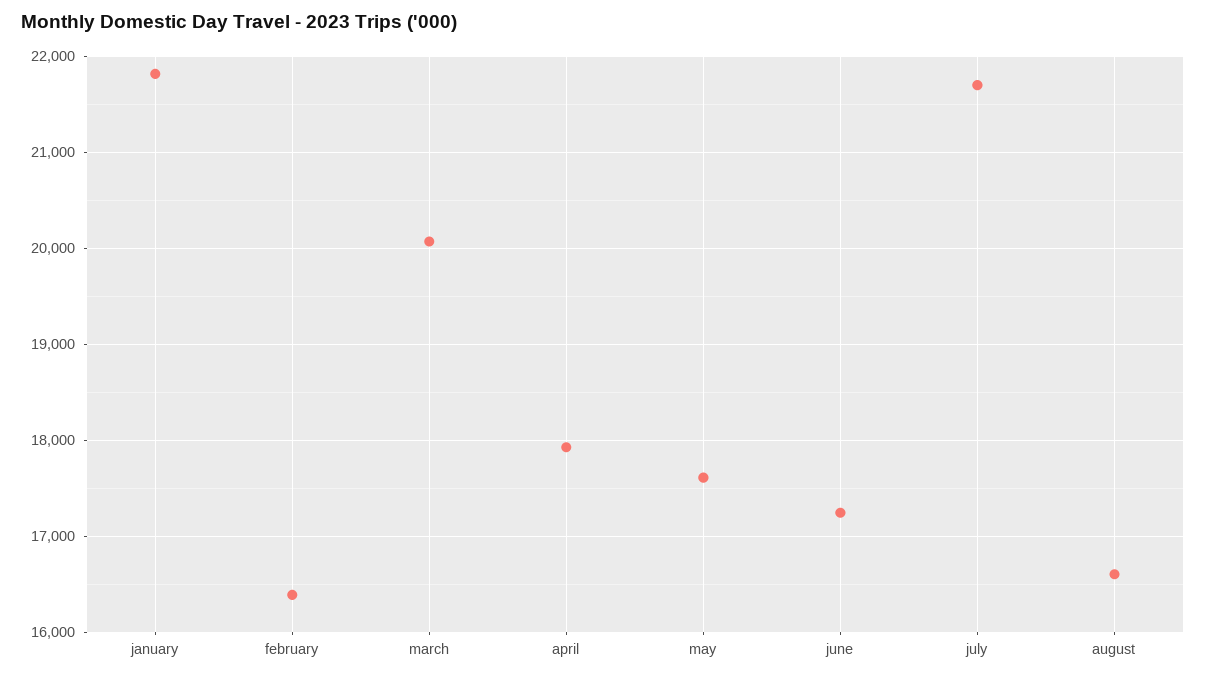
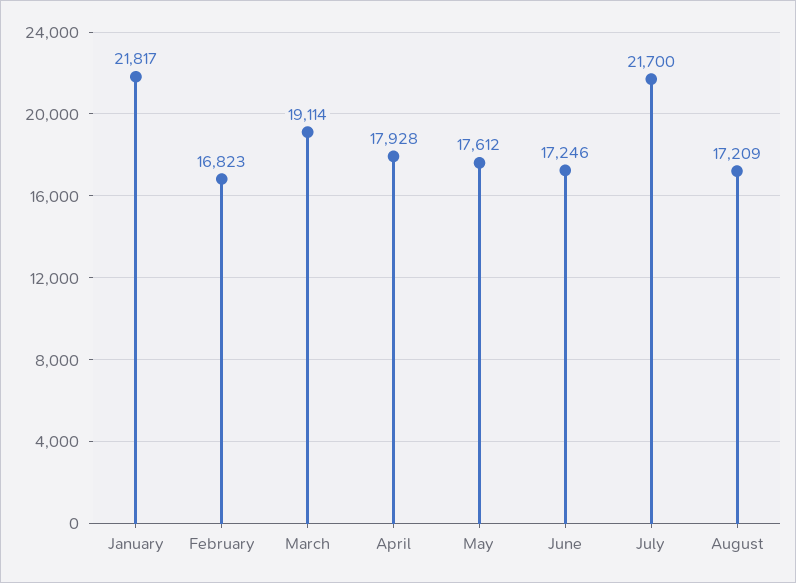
february: 16400 -> 16823
march: 20100 -> 19114
august: 16600 -> 17209

